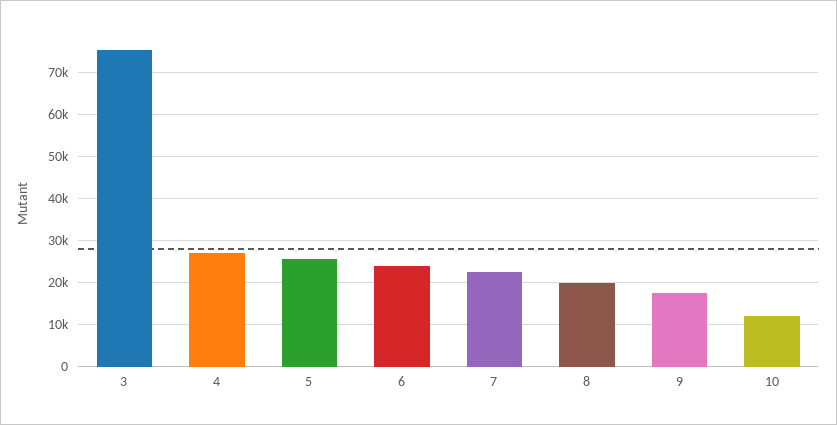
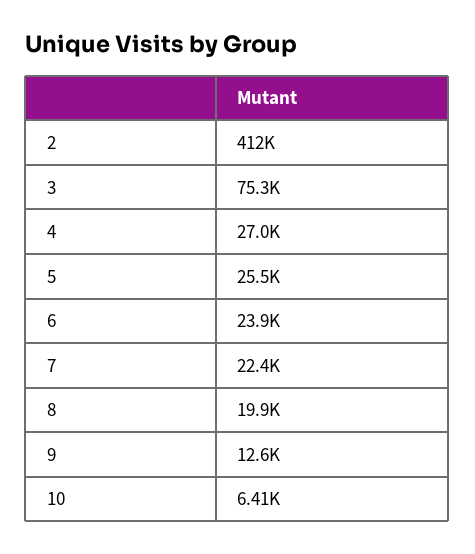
9: 18000 -> 12600
10: 12000 -> 6410
2: none -> 412000

